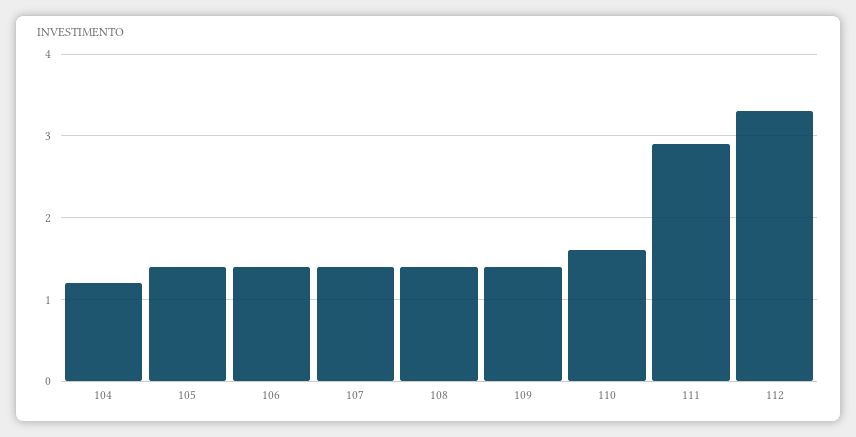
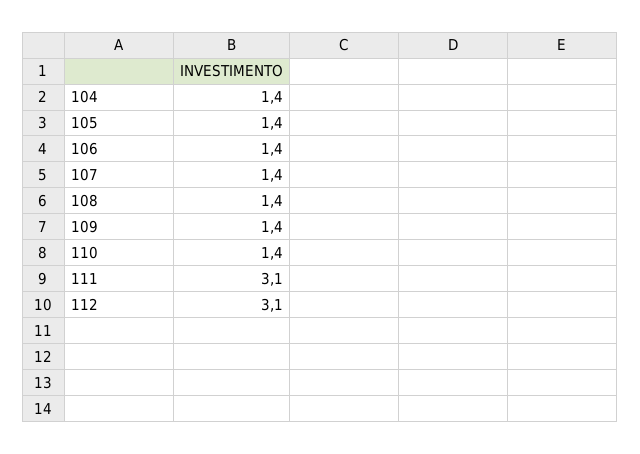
104: 1.2 -> 1.4
110: 1.6 -> 1.4
111: 2.9 -> 3.1
112: 3.3 -> 3.1

